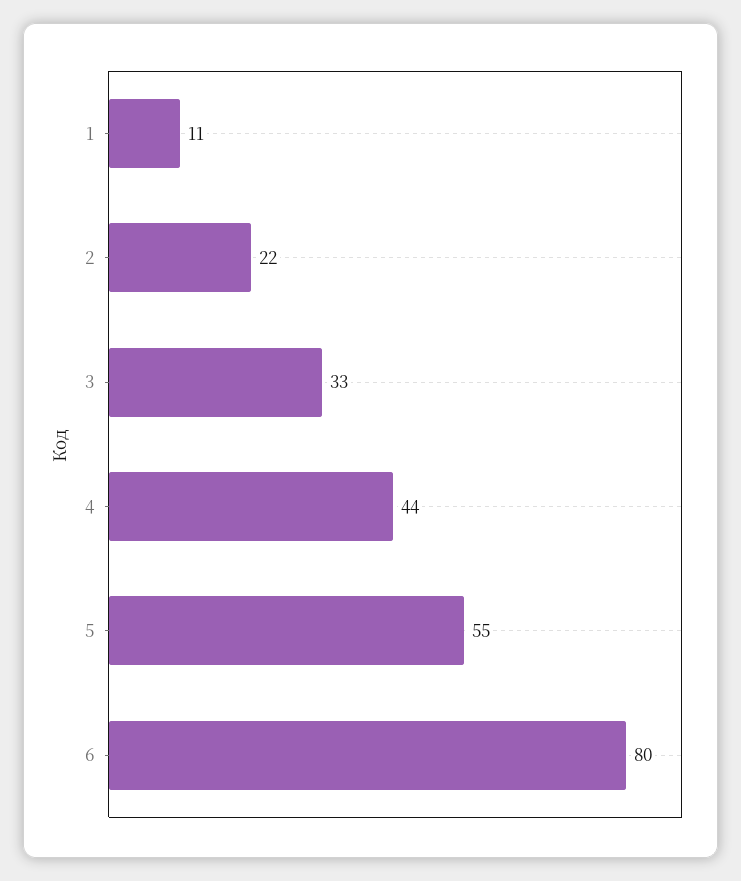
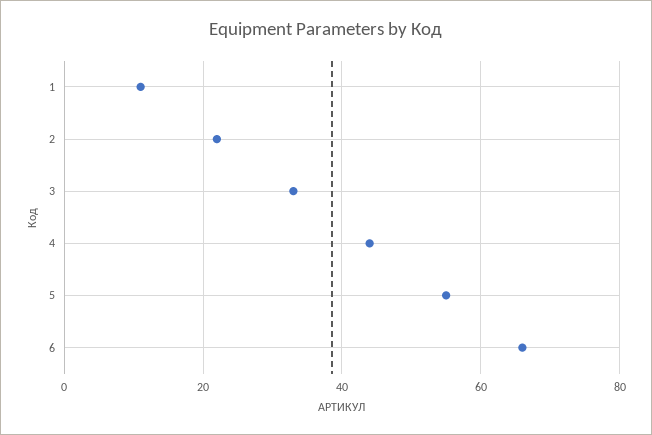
6: 80 -> 65

